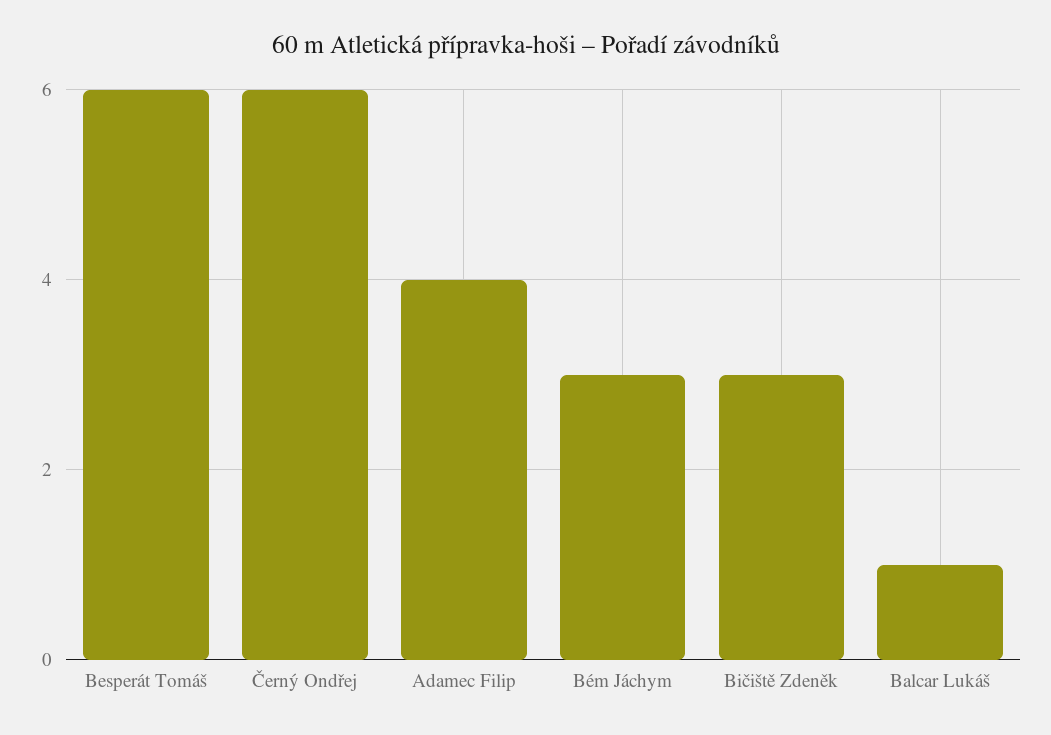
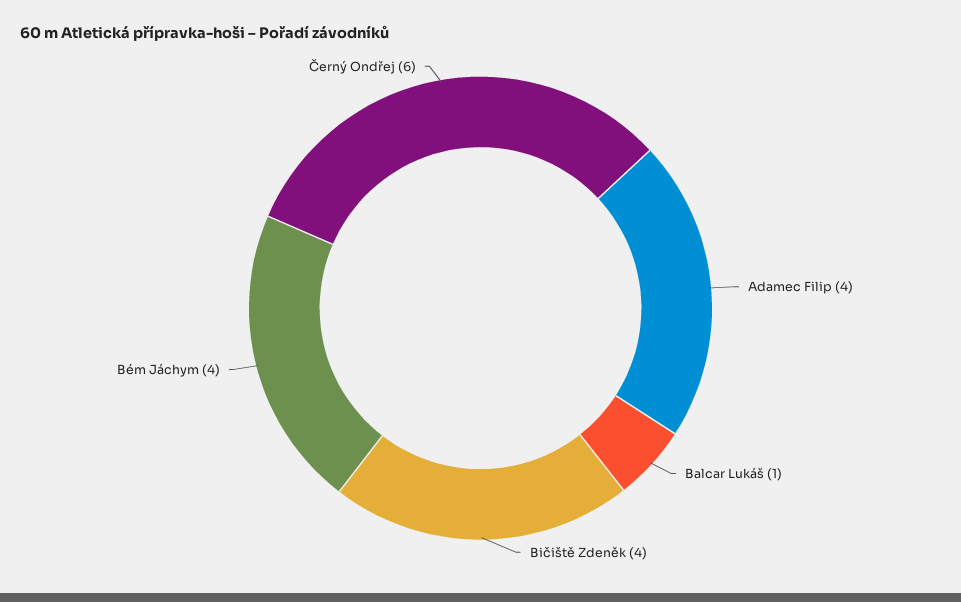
Besperát Tomáš: 6 -> none
Bém Jáchym: 3 -> 4
Bičiště Zdeněk: 3 -> 4

